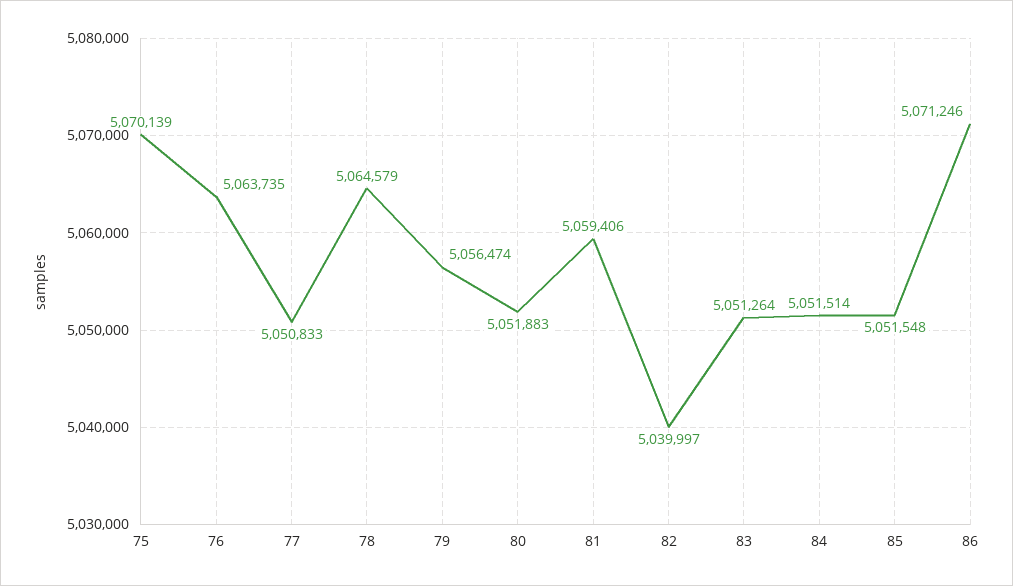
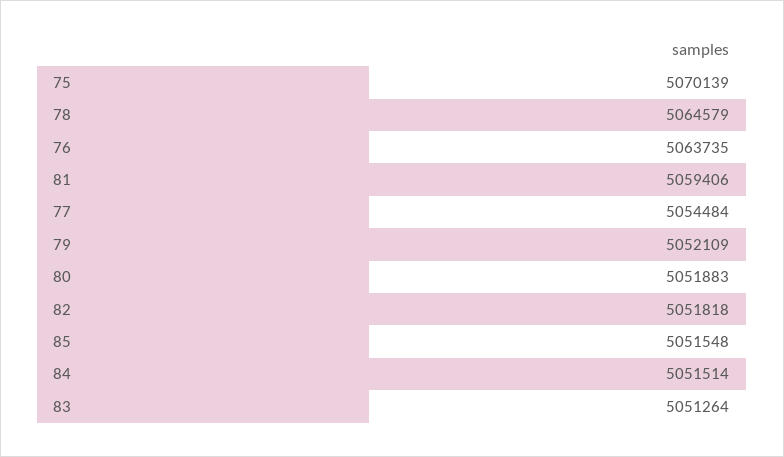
77: 5050833 -> 5054484
79: 5056474 -> 5052109
82: 5039997 -> 5051818
86: 5071246 -> none

